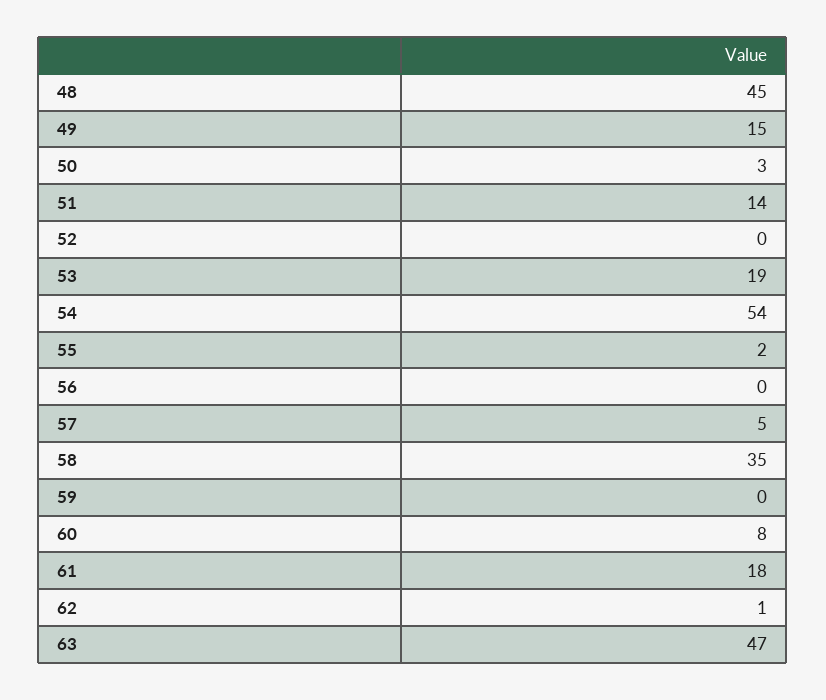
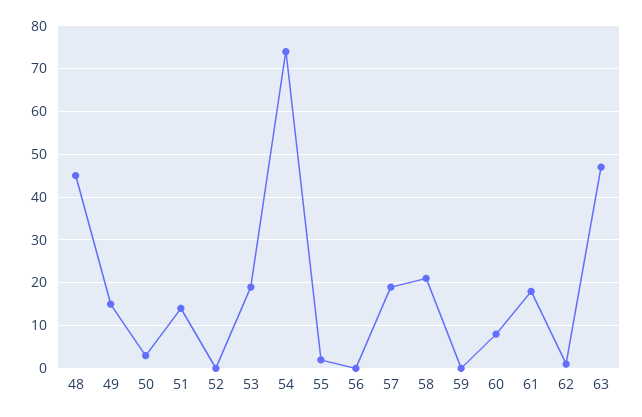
54: 54 -> 75
57: 5 -> 20
58: 35 -> 20

